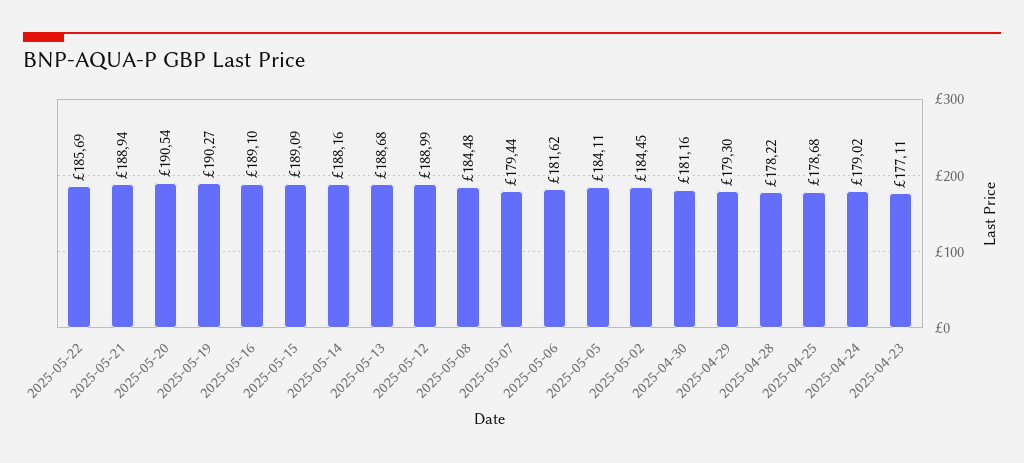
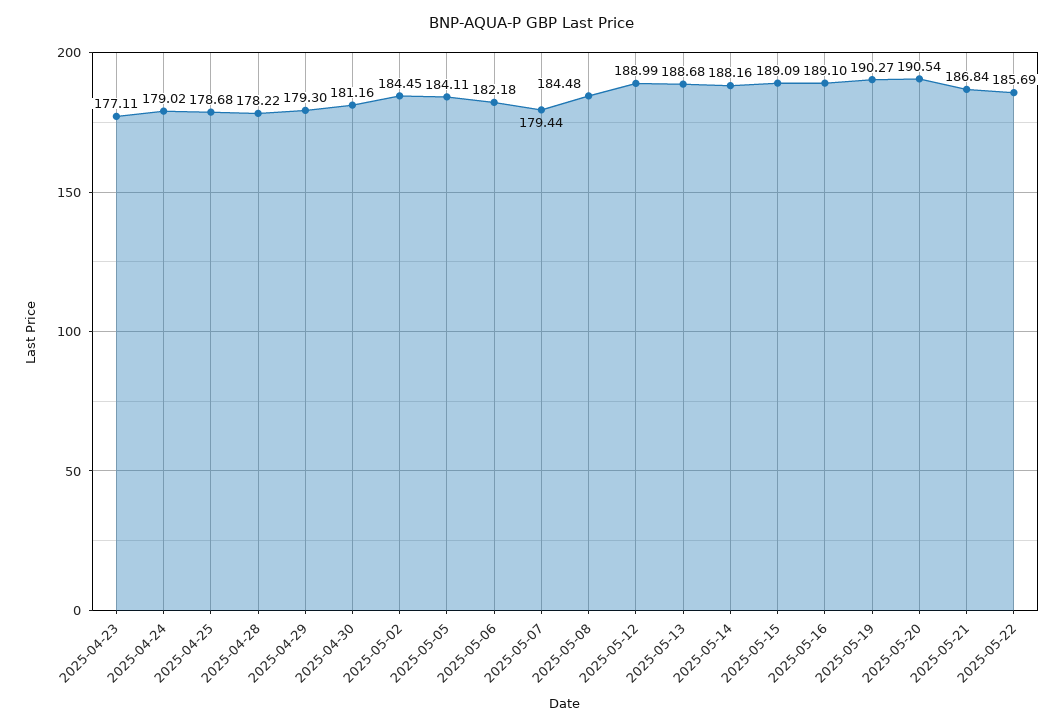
2025-05-21: 188.94 -> 186.84
2025-05-06: 181.62 -> 182.18

